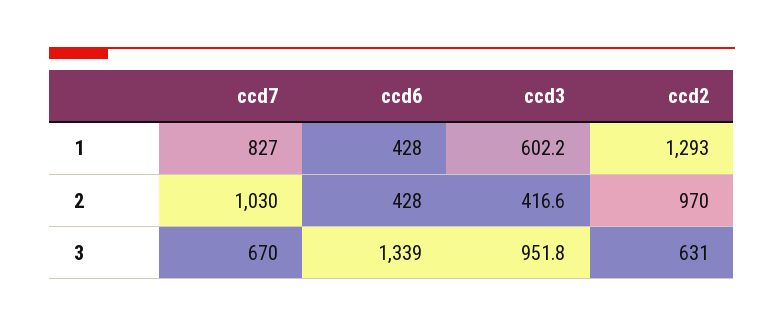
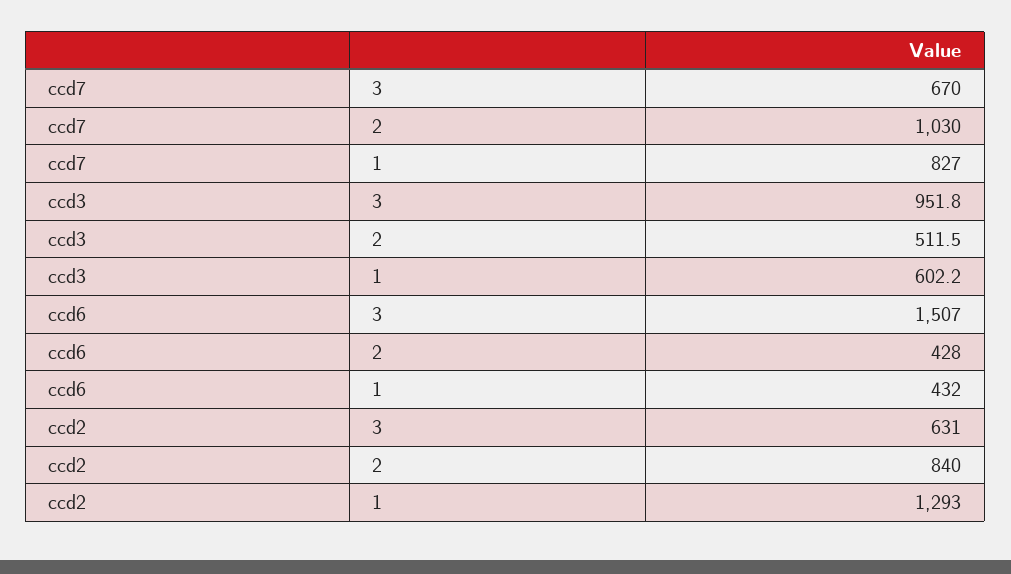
ccd6, 1: 428 -> 432
ccd3, 2: 416.6 -> 511.5
ccd2, 2: 970 -> 840
ccd6, 3: 1339 -> 1507

